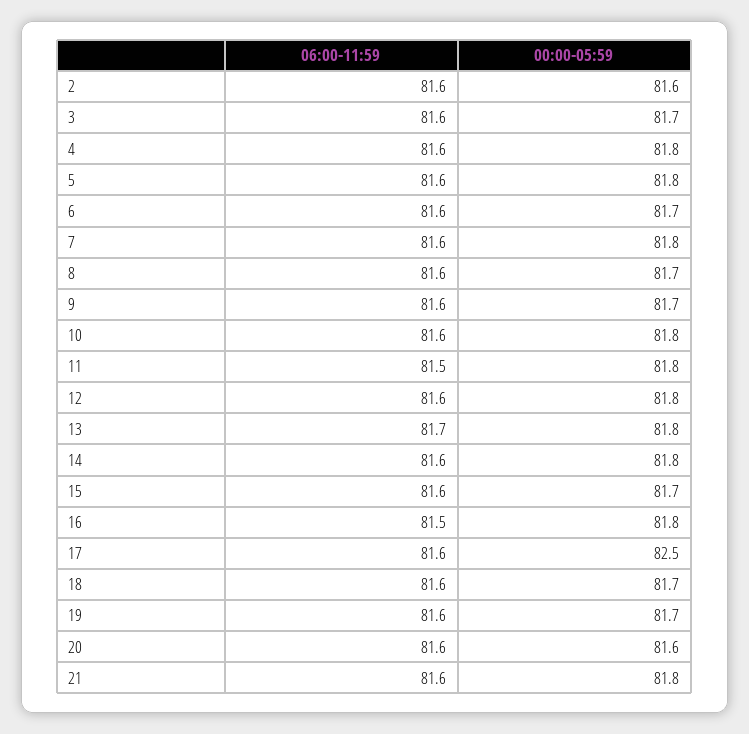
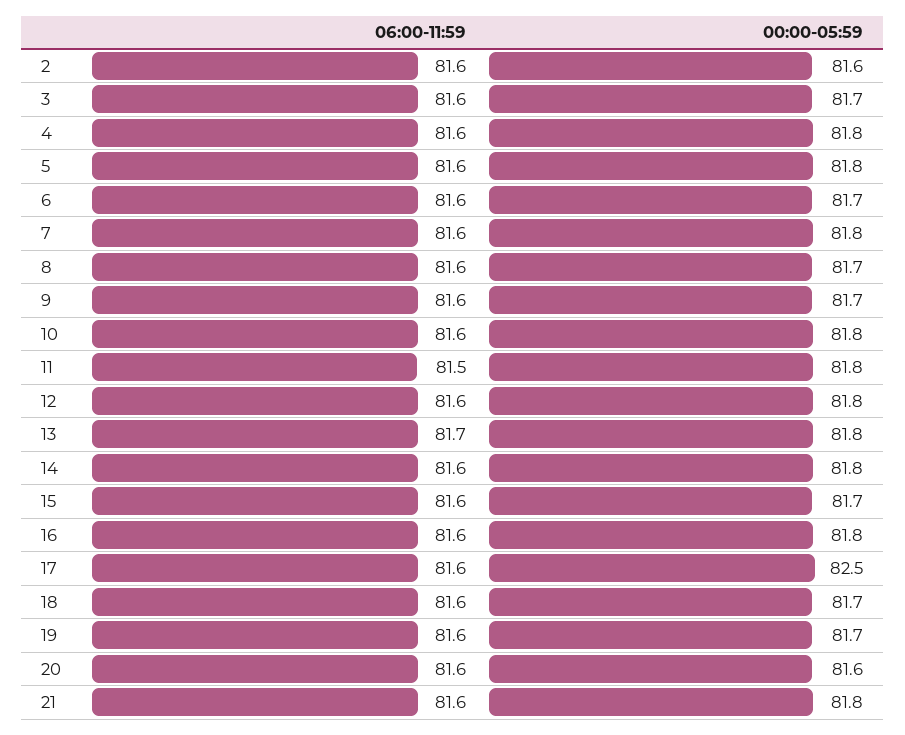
06:00-11:59, 16: 81.5 -> 81.6

